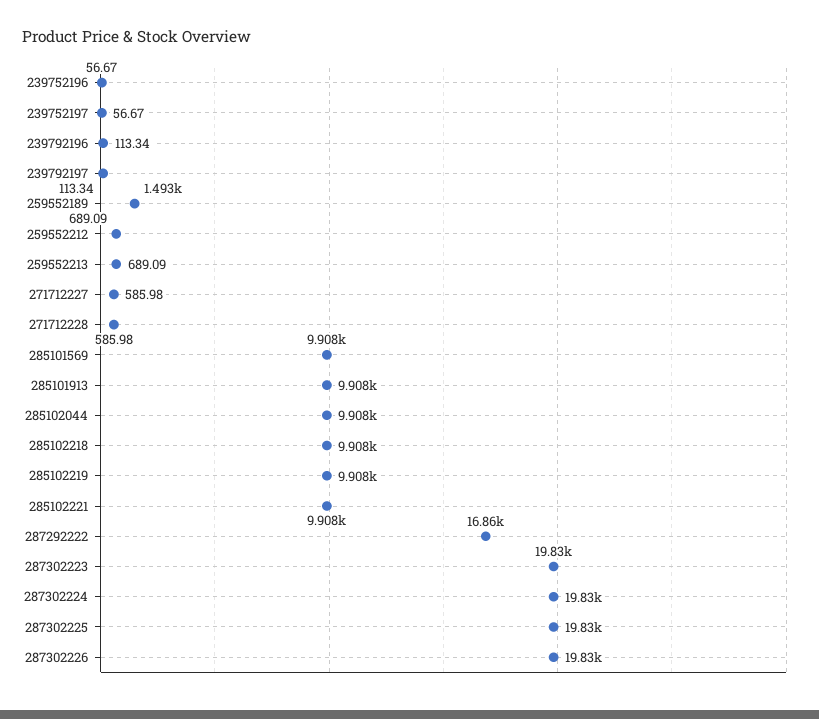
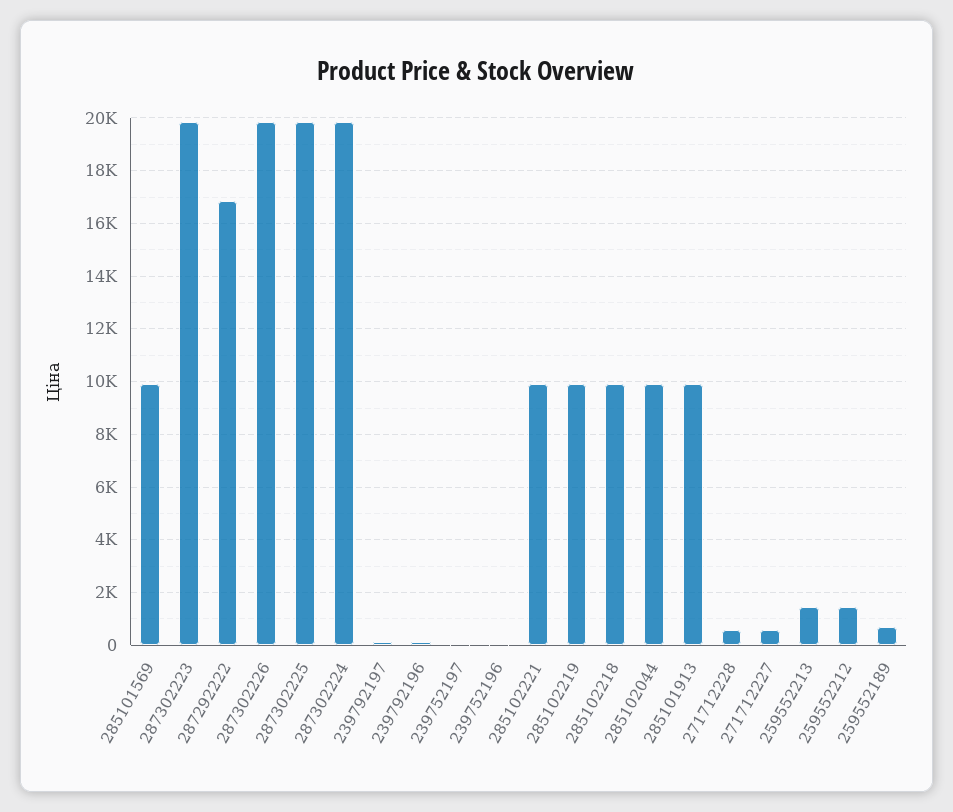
259552189: 1493 -> 750
259552212: 689.09 -> 1500
259552213: 689.09 -> 1500

